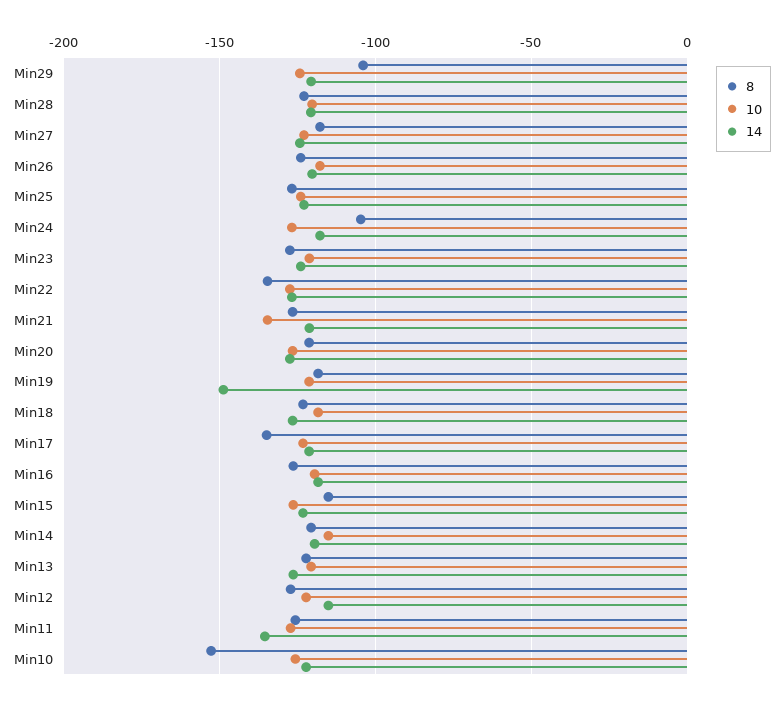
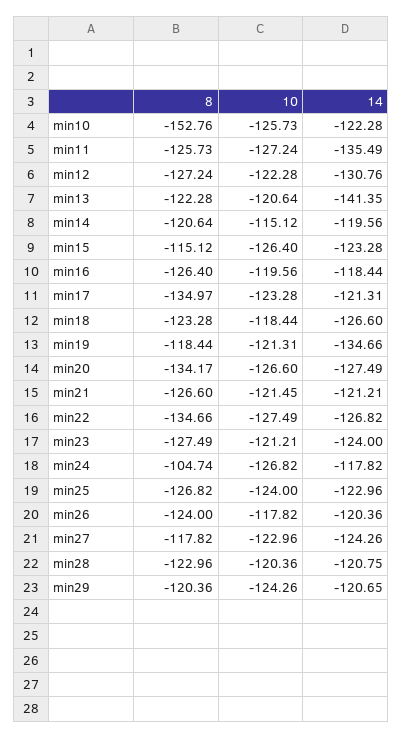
8, Min29: -105 -> -120.36
10, Min21: -135 -> -121.45
8, Min20: -120 -> -134.17
14, Min19: -150 -> -134.66
14, Min13: -125 -> -141.35
14, Min12: -115 -> -130.76

